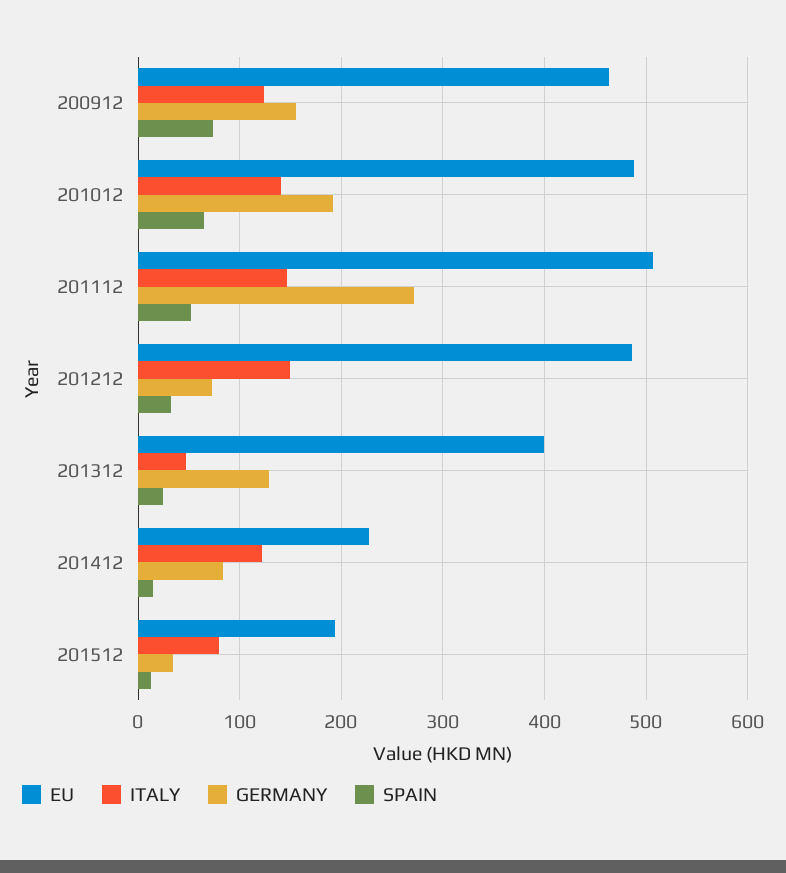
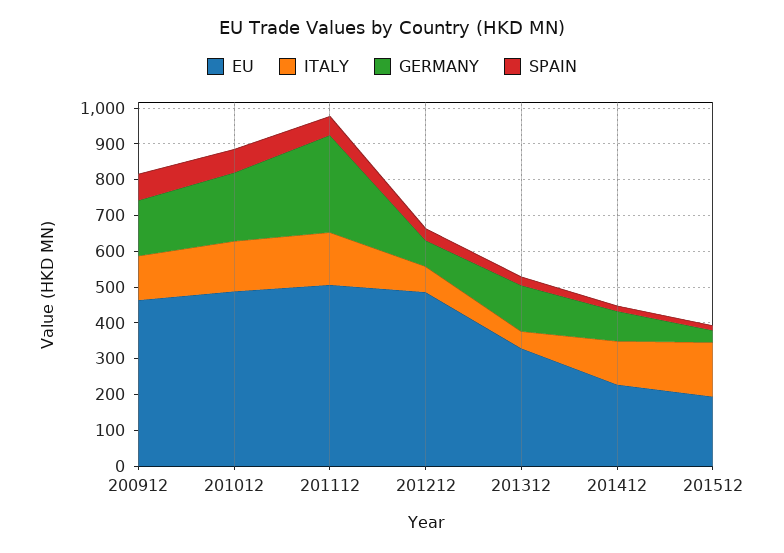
ITALY, 201212: 150 -> 75
EU, 201312: 400 -> 325
ITALY, 201512: 80 -> 150

